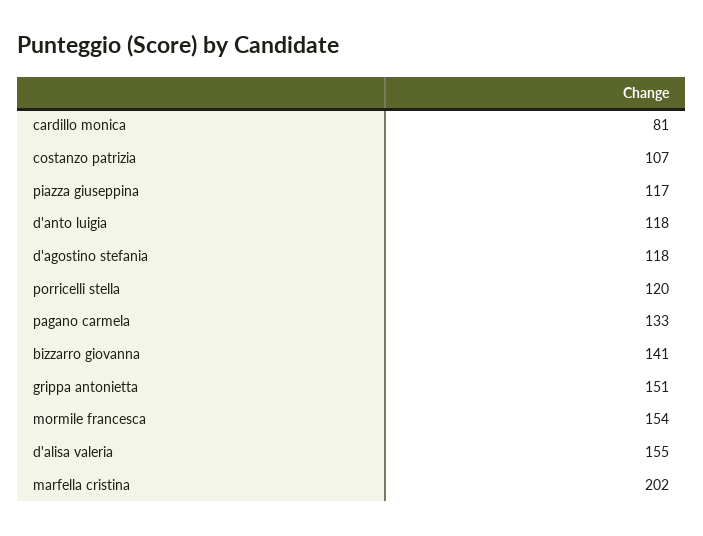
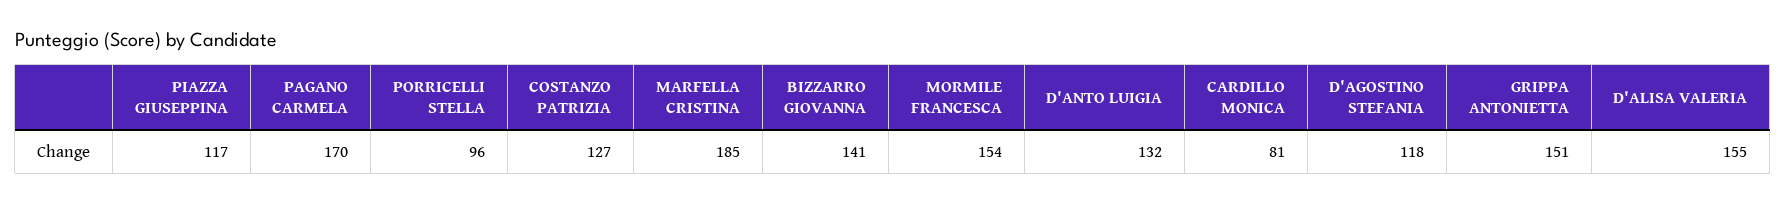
costanzo patrizia: 107 -> 127
d'anto luigia: 118 -> 132
porricelli stella: 120 -> 96
pagano carmela: 133 -> 170
marfella cristina: 202 -> 185

